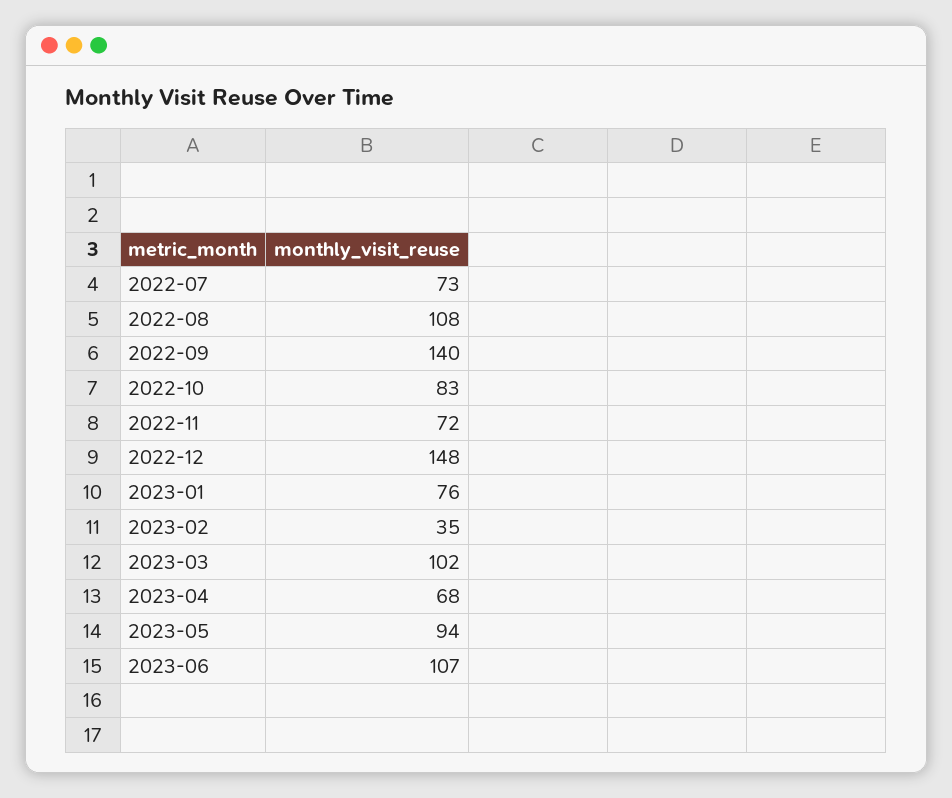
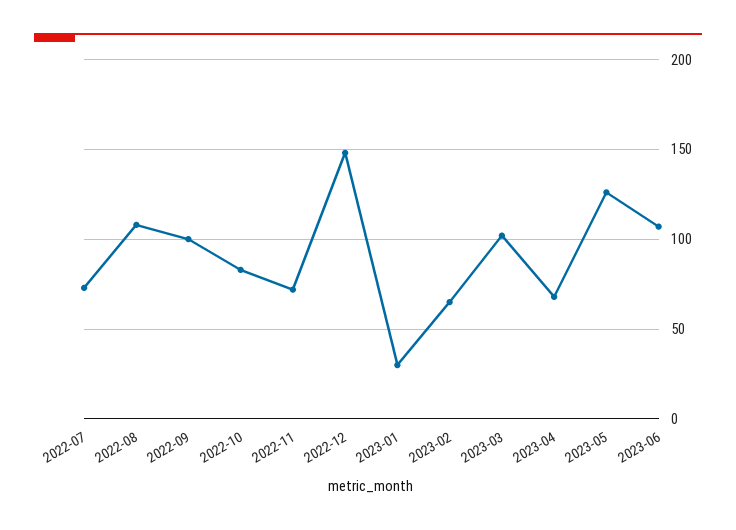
2022-09: 140 -> 100
2023-01: 76 -> 30
2023-02: 35 -> 65
2023-05: 94 -> 125

